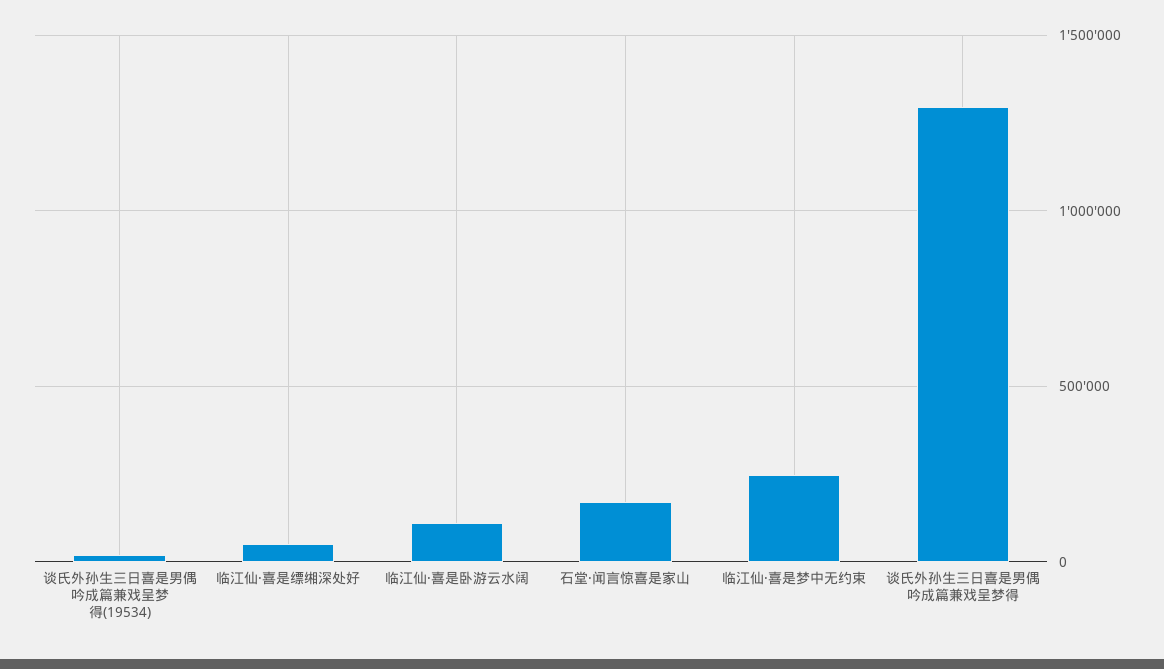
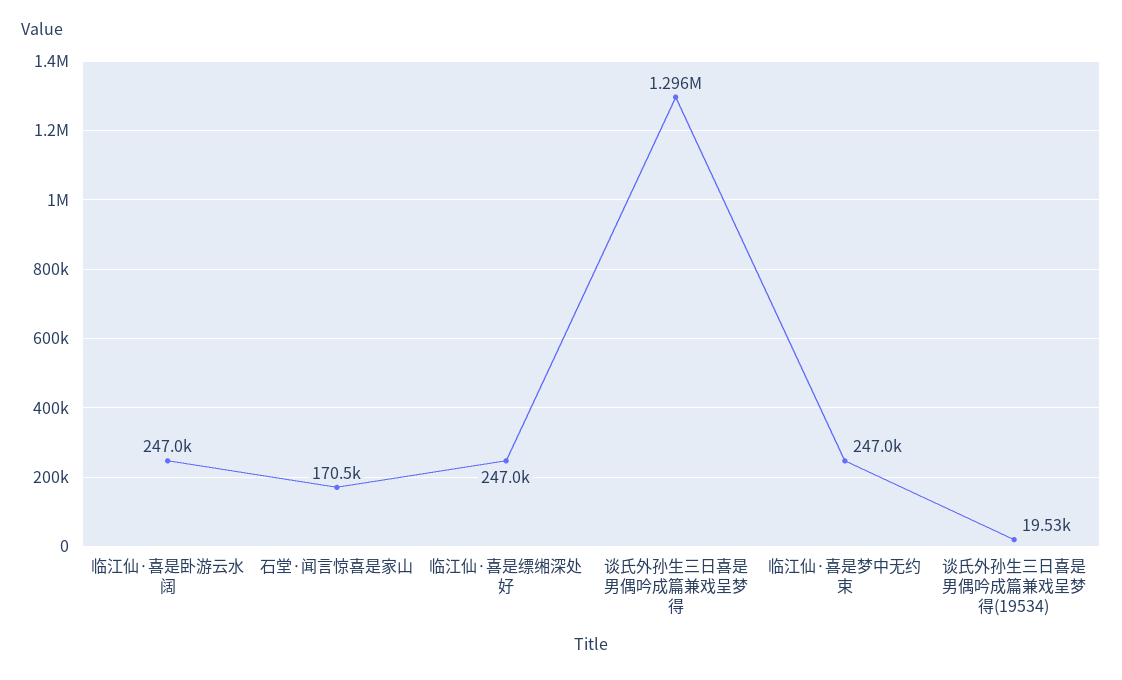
临江仙·喜是缥缃深处好: 50000 -> 247000
临江仙·喜是卧游云水阔: 100000 -> 247000

